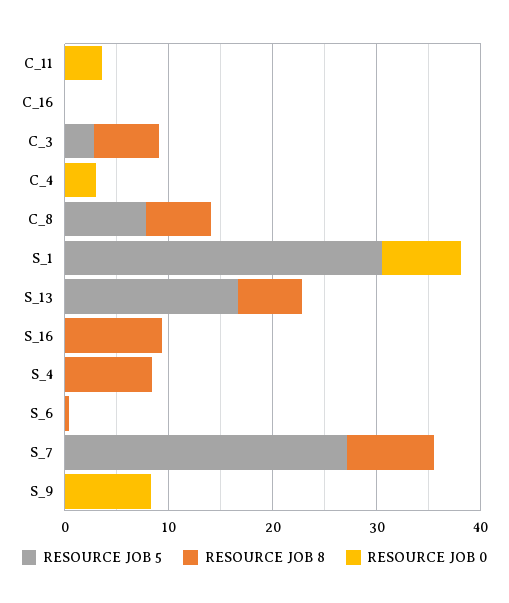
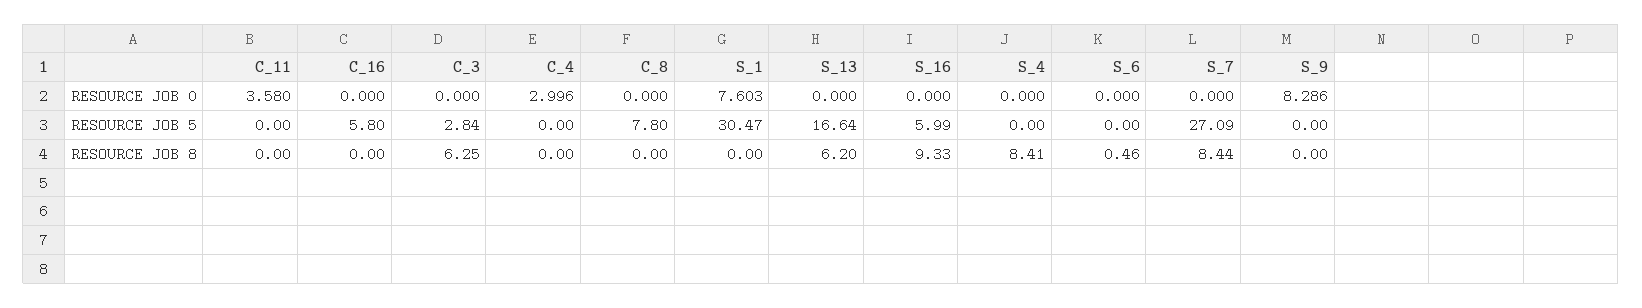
RESOURCE JOB 5, C_16: 0 -> 5.8
RESOURCE JOB 8, C_8: 6 -> 0
RESOURCE JOB 5, S_16: 0 -> 5.99

